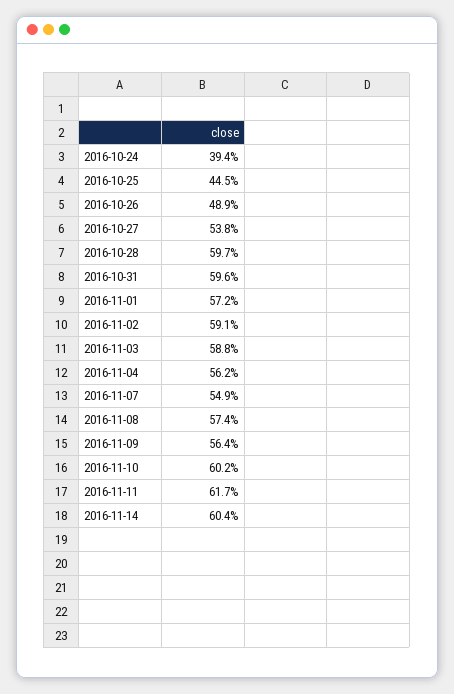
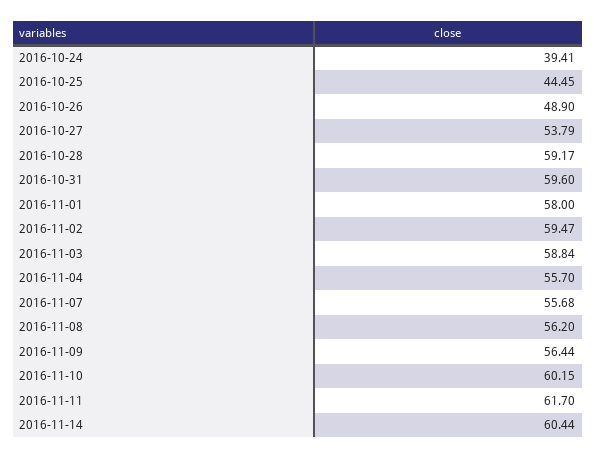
2016-10-28: 59.7 -> 59.17
2016-11-01: 57.2 -> 58
2016-11-02: 59.1 -> 59.47
2016-11-04: 56.2 -> 55.7
2016-11-07: 54.9 -> 55.68
2016-11-08: 57.4 -> 56.2

